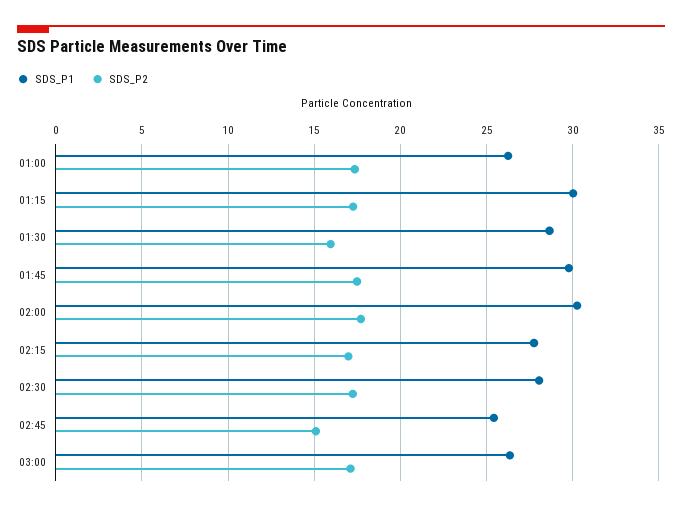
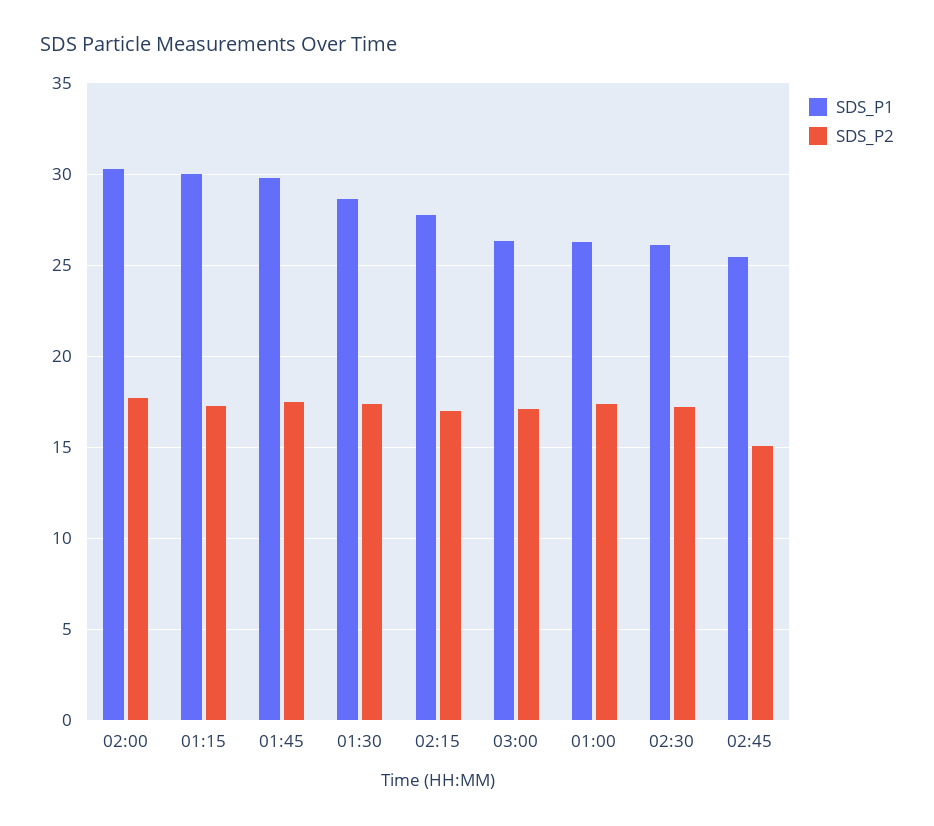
SDS_P2, 01:30: 16 -> 17.5
SDS_P1, 02:30: 28 -> 26

